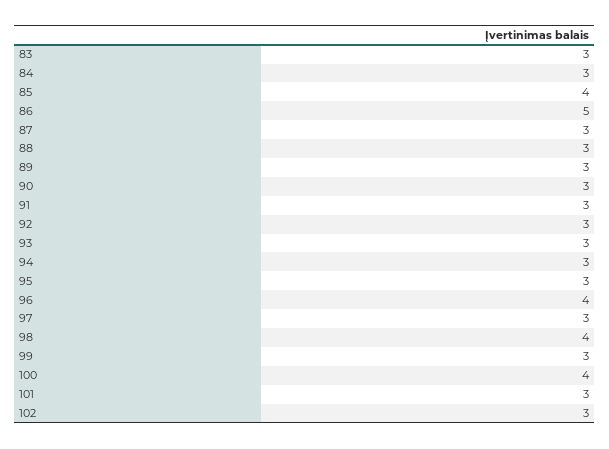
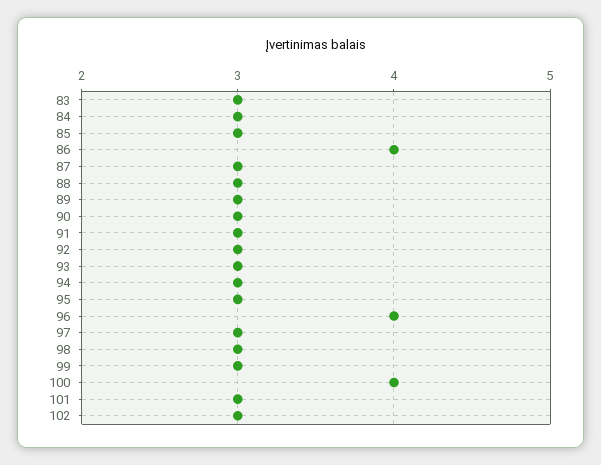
85: 4 -> 3
86: 5 -> 4
98: 4 -> 3

